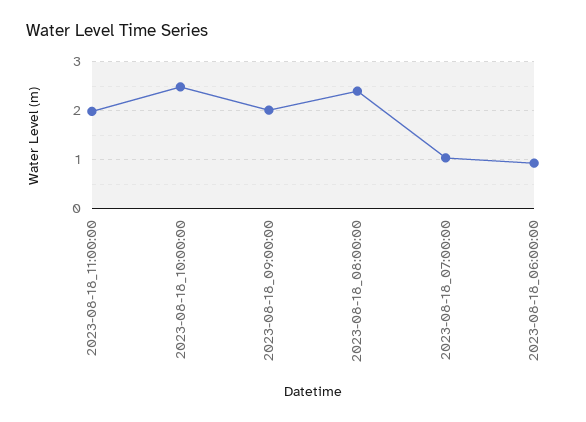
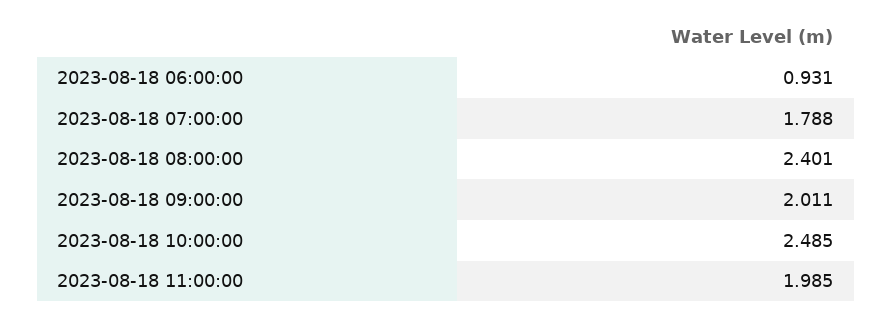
2023-08-18_07:00:00: 1 -> 1.788

